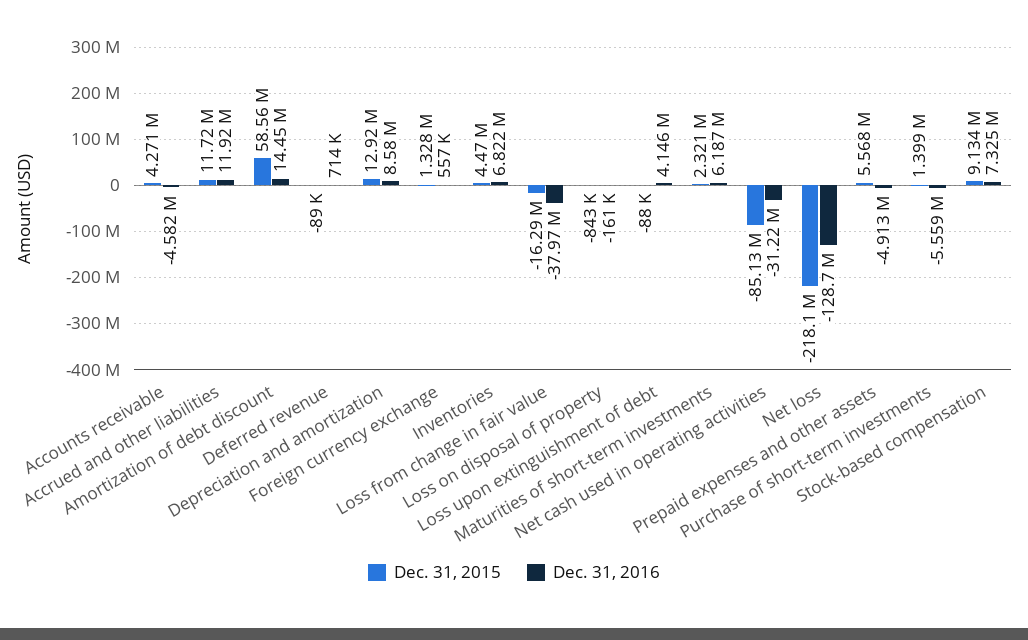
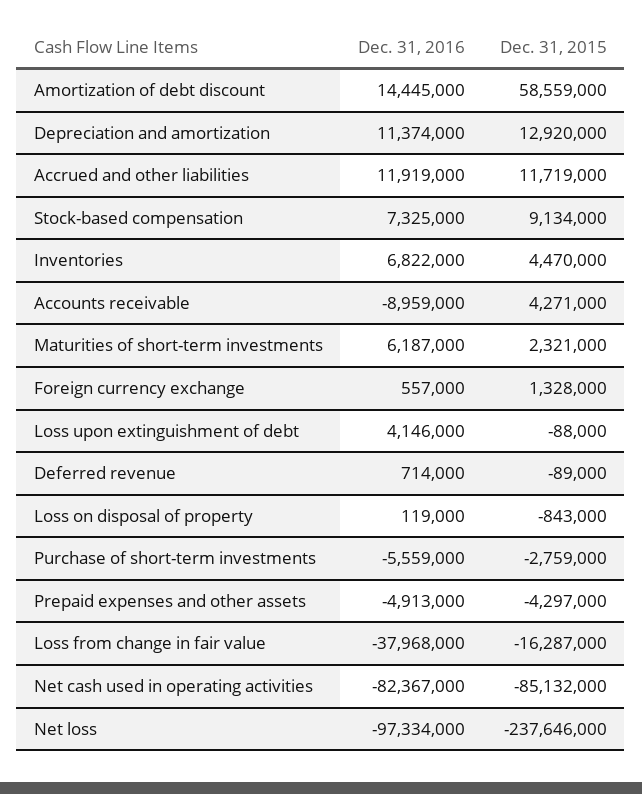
Dec. 31, 2016, Accounts receivable: -4582000 -> -8959000
Dec. 31, 2016, Depreciation and amortization: 8580000 -> 11374000
Dec. 31, 2016, Loss on disposal of property: -161000 -> 119000
Dec. 31, 2016, Net cash used in operating activities: -31220000 -> -82367000
Dec. 31, 2015, Net loss: -218100000 -> -237646000
Dec. 31, 2016, Net loss: -128700000 -> -97334000
Dec. 31, 2015, Prepaid expenses and other assets: 5568000 -> -4297000
Dec. 31, 2015, Purchase of short-term investments: 1399000 -> -2759000

